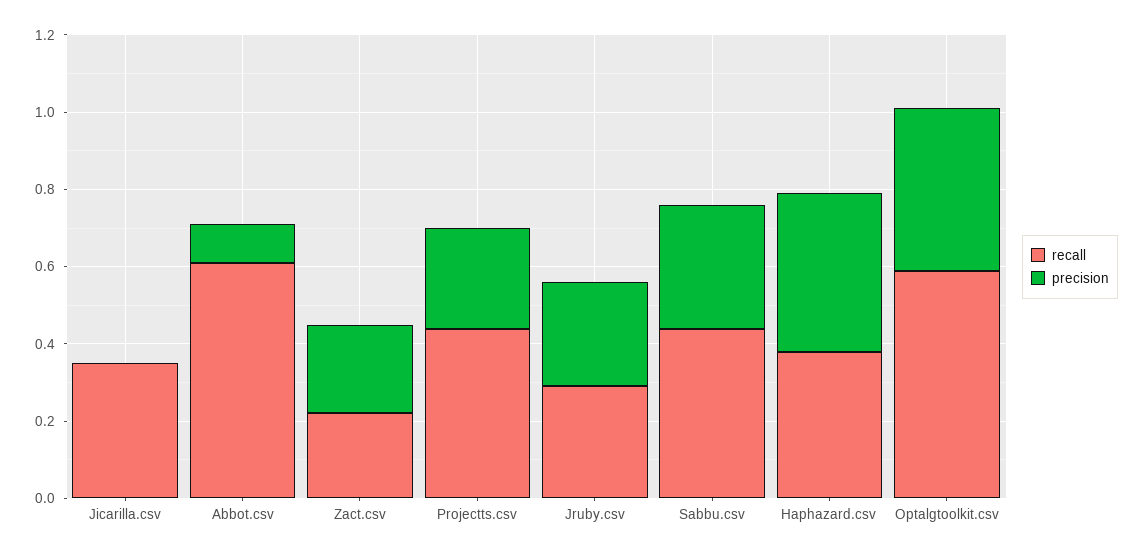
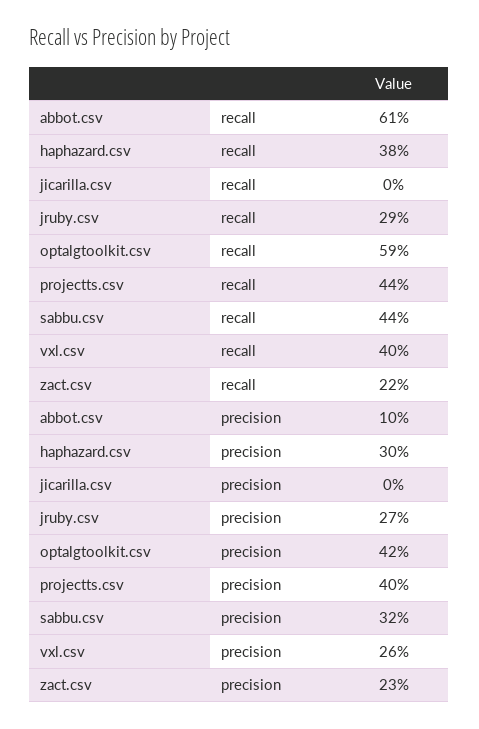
recall, Jicarilla.csv: 0.35 -> 0
precision, Projectts.csv: 0.25 -> 0.4
precision, Haphazard.csv: 0.4 -> 0.3
recall, vxl.csv: none -> 0.4
precision, vxl.csv: none -> 0.26

